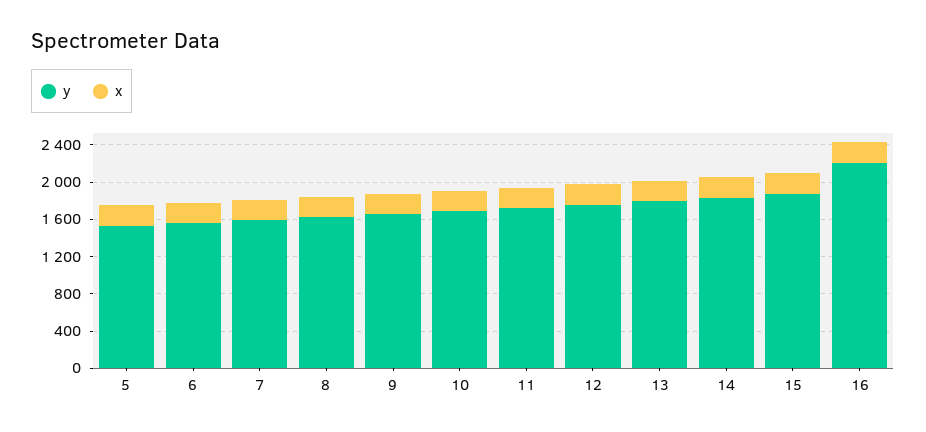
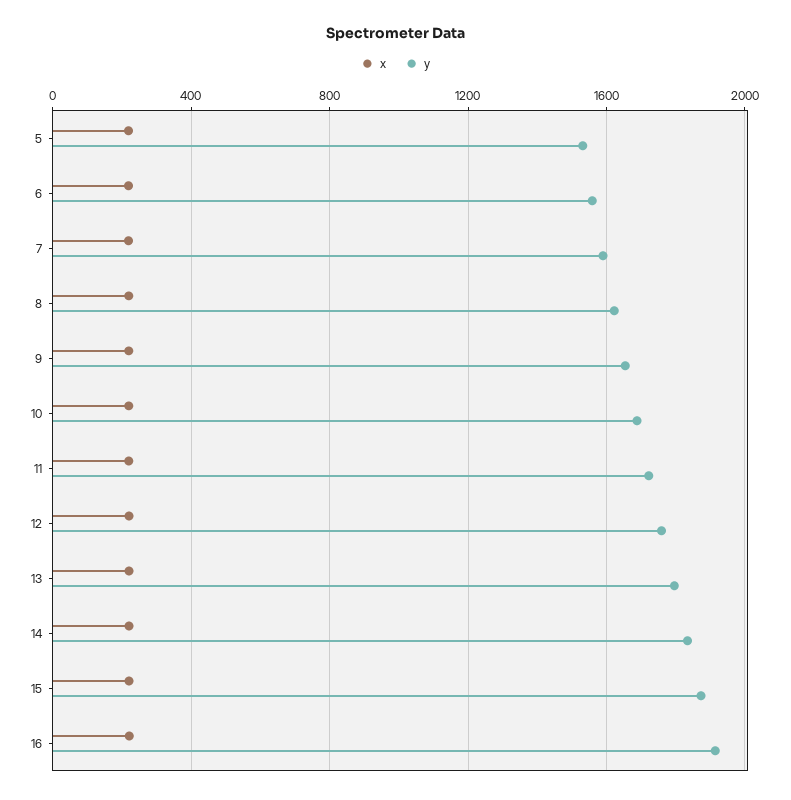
y, 16: 2200 -> 1900

